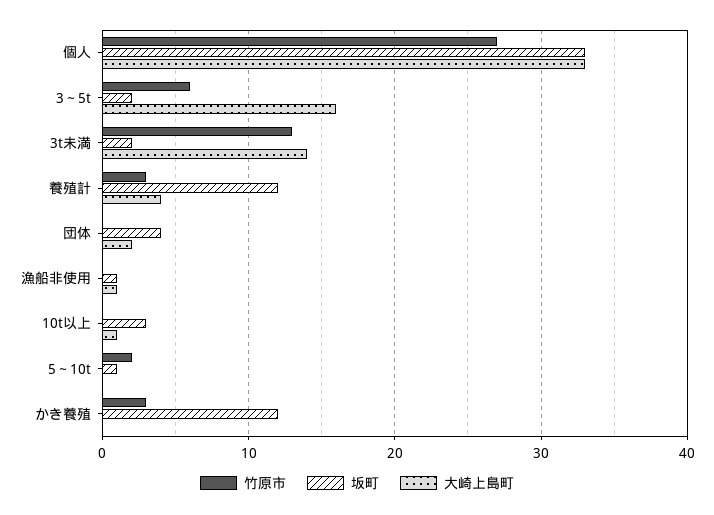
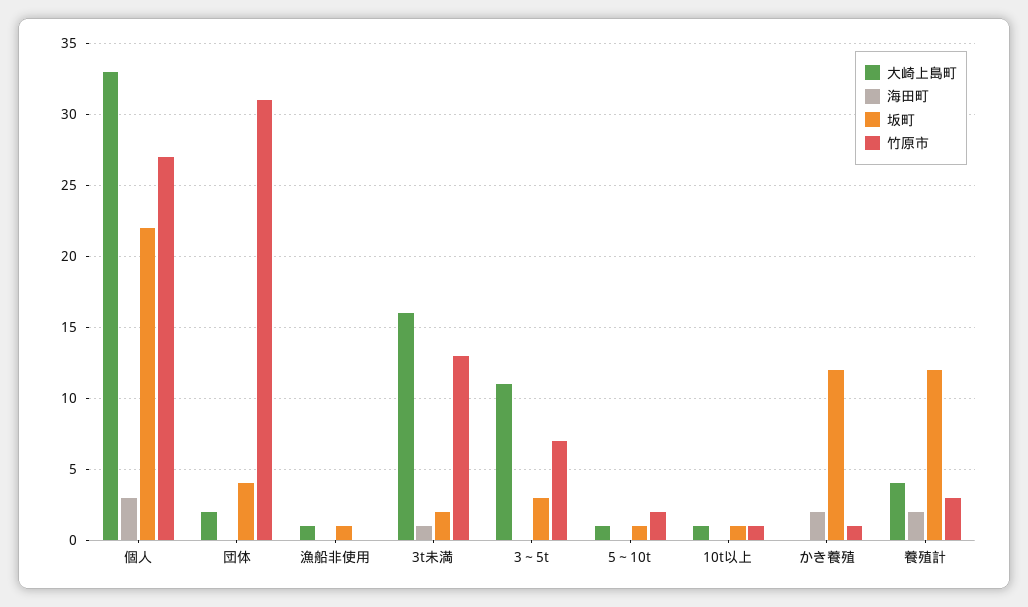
坂町, 個人: 33 -> 22
竹原市, 3～5t: 6 -> 7
坂町, 3～5t: 2 -> 3
大崎上島町, 3～5t: 16 -> 11
大崎上島町, 3t未満: 14 -> 16
竹原市, 団体: 0 -> 31
竹原市, 10t以上: 0 -> 1
坂町, 10t以上: 3 -> 1
大崎上島町, 5～10t: 0 -> 1
竹原市, かき養殖: 3 -> 1
海田町, 個人: none -> 3
海田町, 団体: none -> 0
海田町, 漁船非使用: none -> 0
海田町, 3t未満: none -> 1
海田町, 3～5t: none -> 0
海田町, 5～10t: none -> 0
海田町, 10t以上: none -> 0
海田町, かき養殖: none -> 2
海田町, 養殖計: none -> 2

